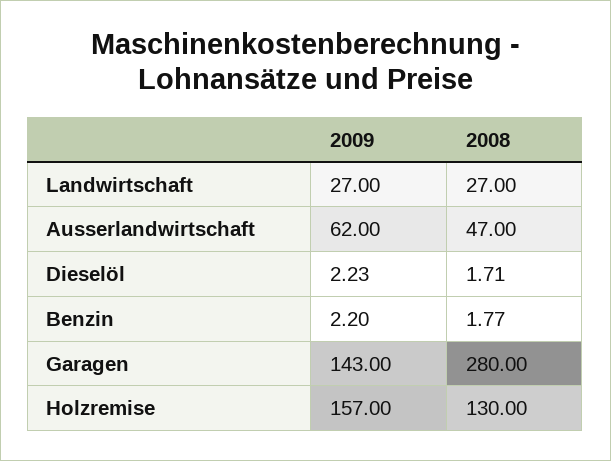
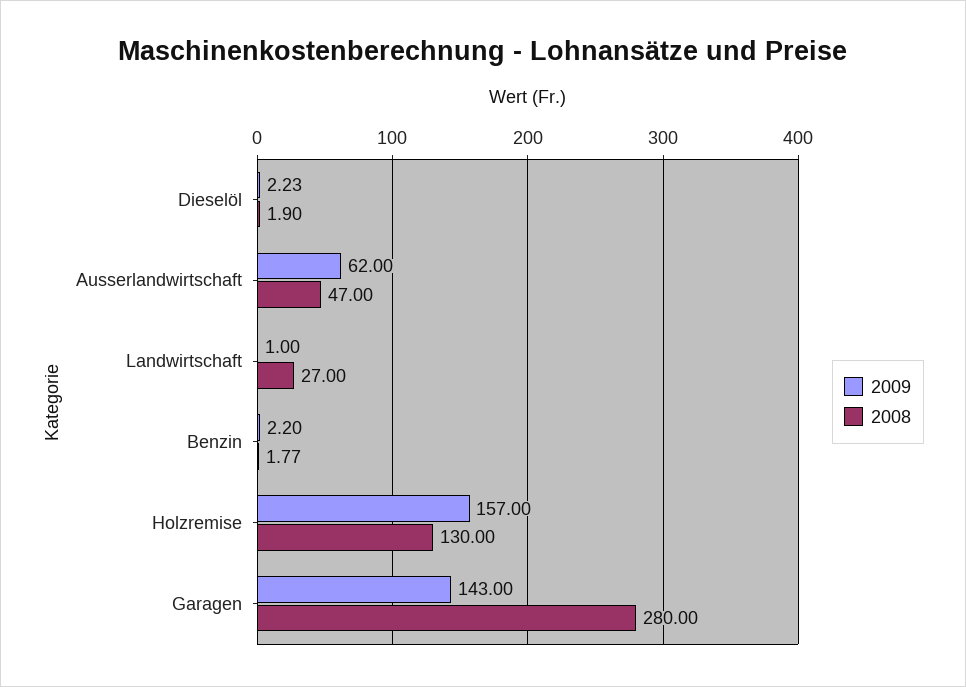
2009, Landwirtschaft: 27 -> 1
2008, Dieselöl: 1.71 -> 1.9

